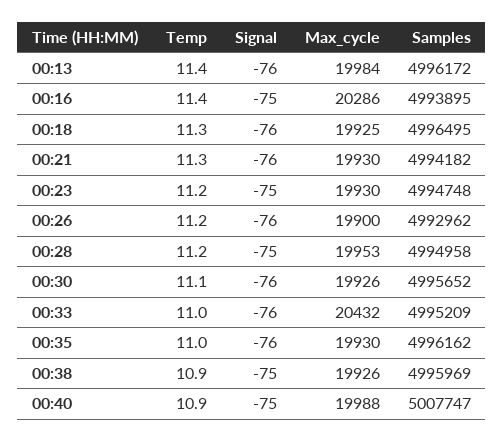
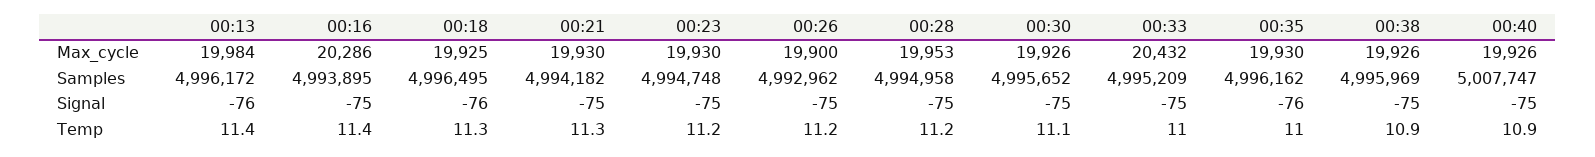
Signal, 00:21: -76 -> -75
Signal, 00:26: -76 -> -75
Signal, 00:30: -76 -> -75
Signal, 00:33: -76 -> -75
Max_cycle, 00:40: 19988 -> 19926

